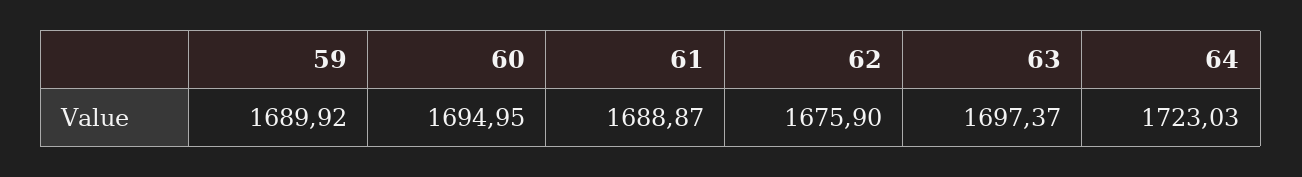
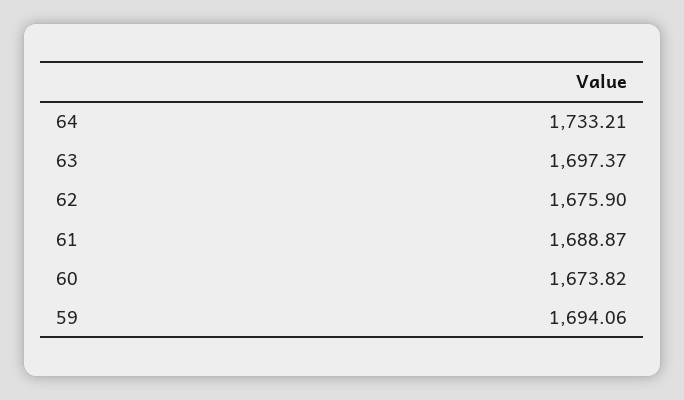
59: 1689.92 -> 1694.06
60: 1694.95 -> 1673.82
64: 1723.03 -> 1733.21

